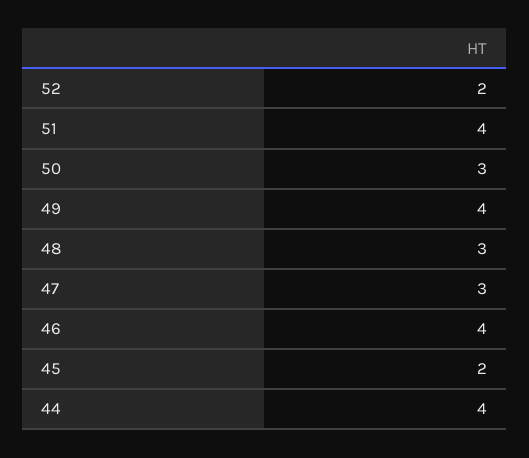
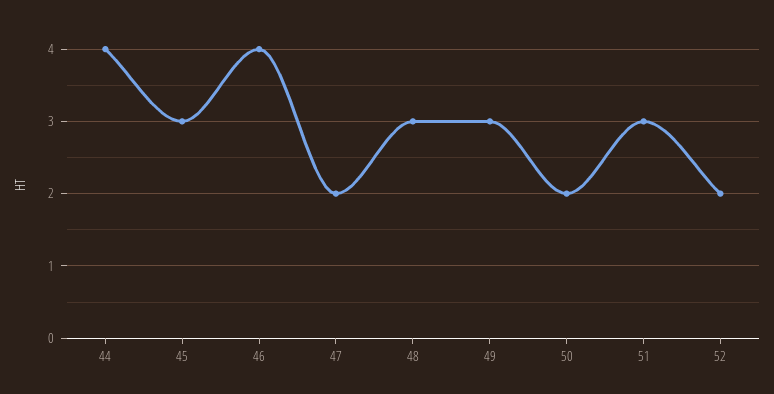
51: 4 -> 3
50: 3 -> 2
49: 4 -> 3
47: 3 -> 2
45: 2 -> 3

